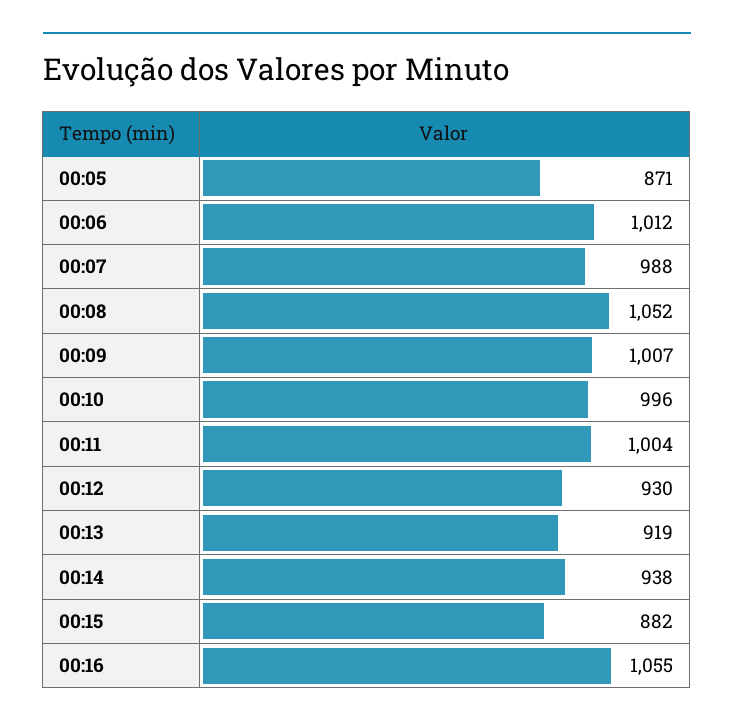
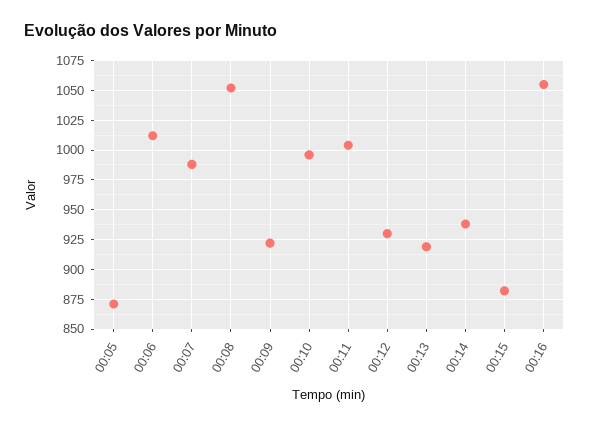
00:09: 1007 -> 925

